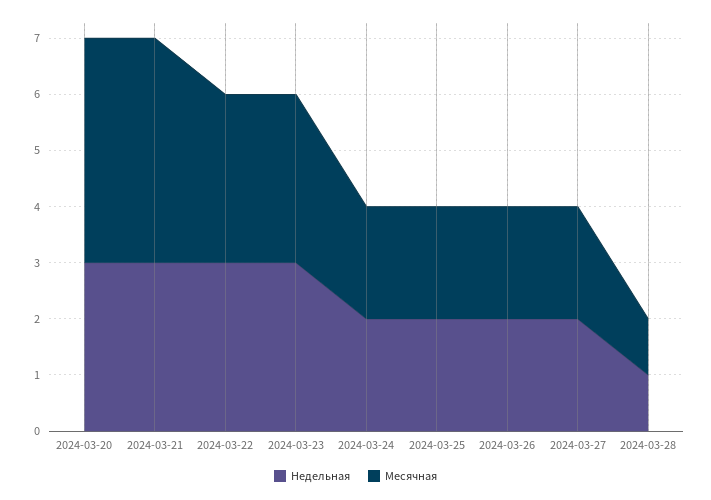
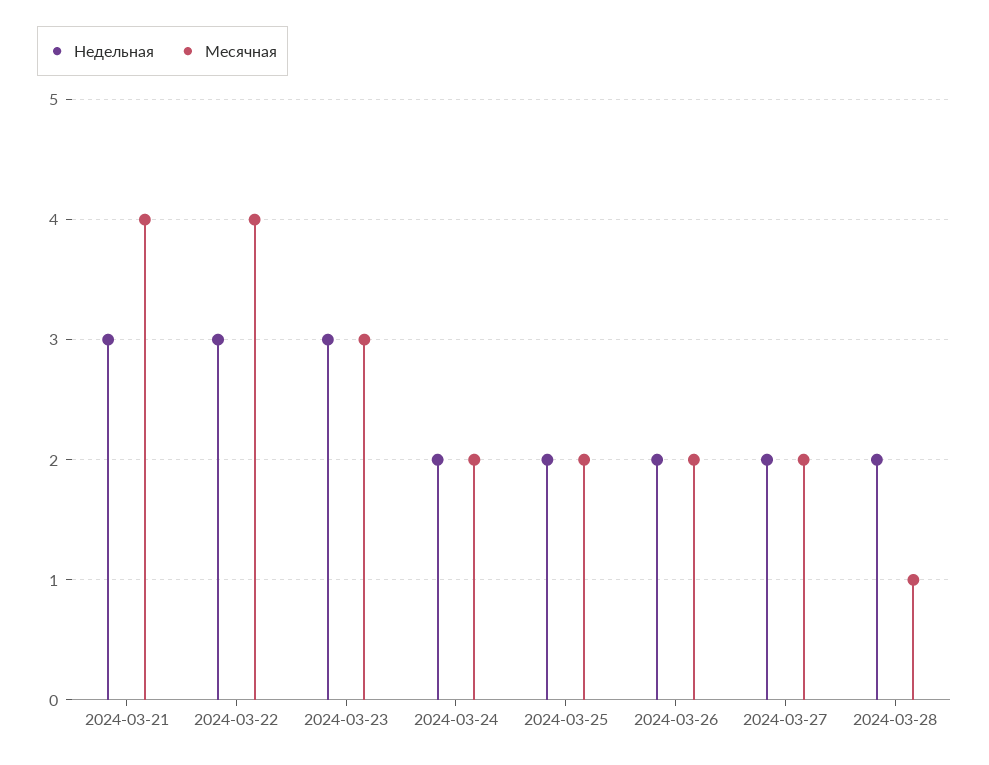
Недельная, 2024-03-20: 3 -> none
Месячная, 2024-03-20: 4 -> none
Месячная, 2024-03-22: 3 -> 4
Недельная, 2024-03-28: 1 -> 2

